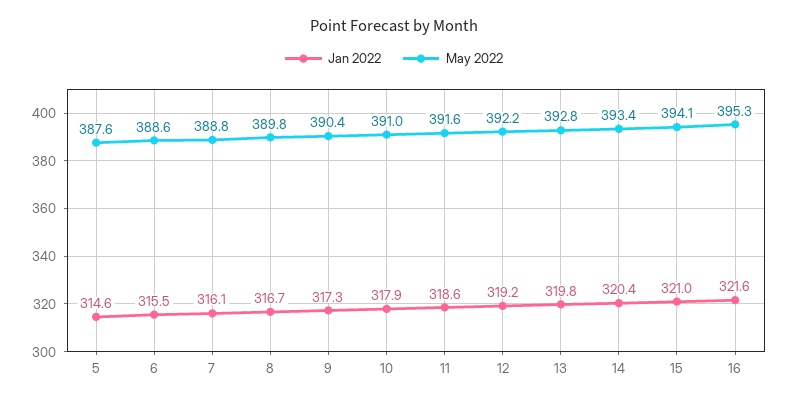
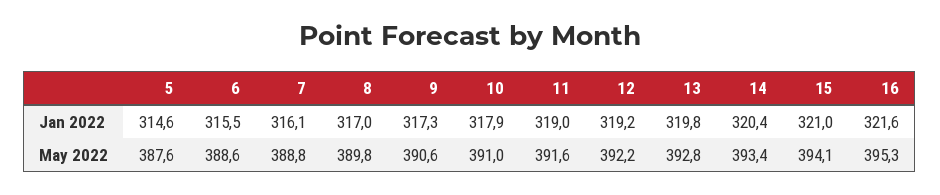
Jan 2022, 8: 316.7 -> 317
May 2022, 9: 390.4 -> 390.6
Jan 2022, 11: 318.6 -> 319

